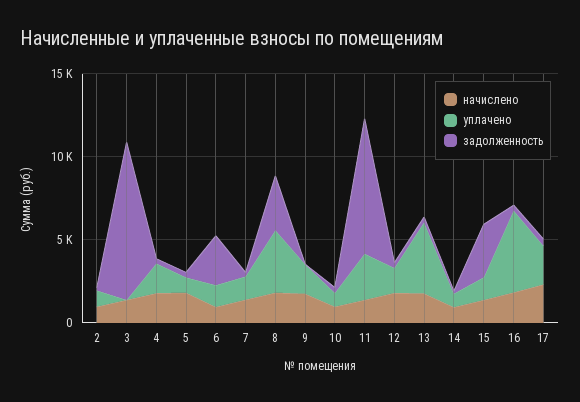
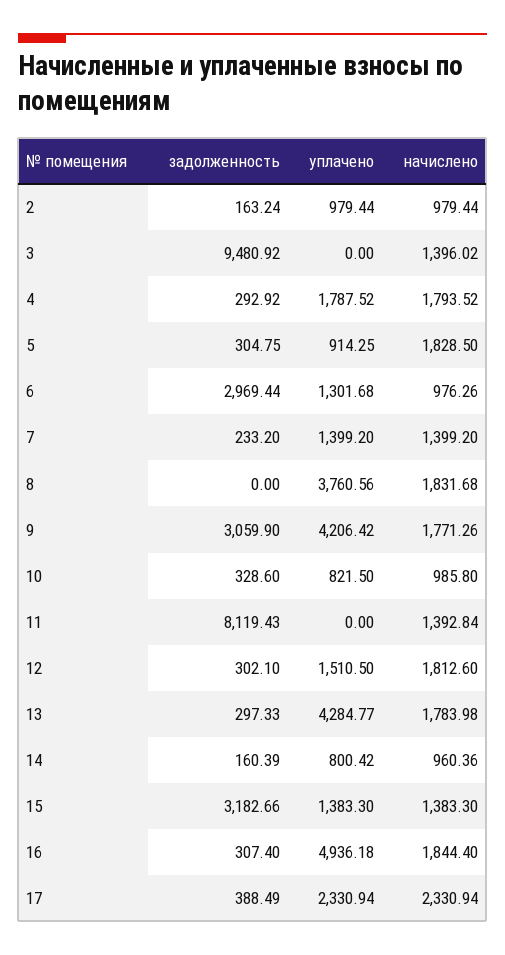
задолженность, 8: 3000 -> 0
уплачено, 9: 2000 -> 4206.42
задолженность, 9: 0 -> 3059.9
уплачено, 11: 3000 -> 0

